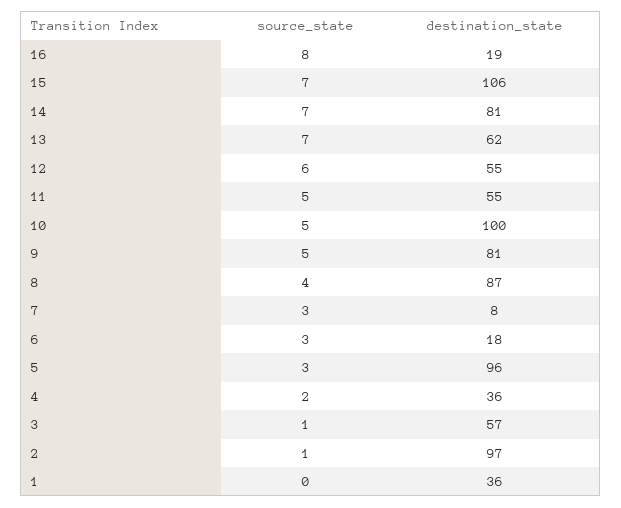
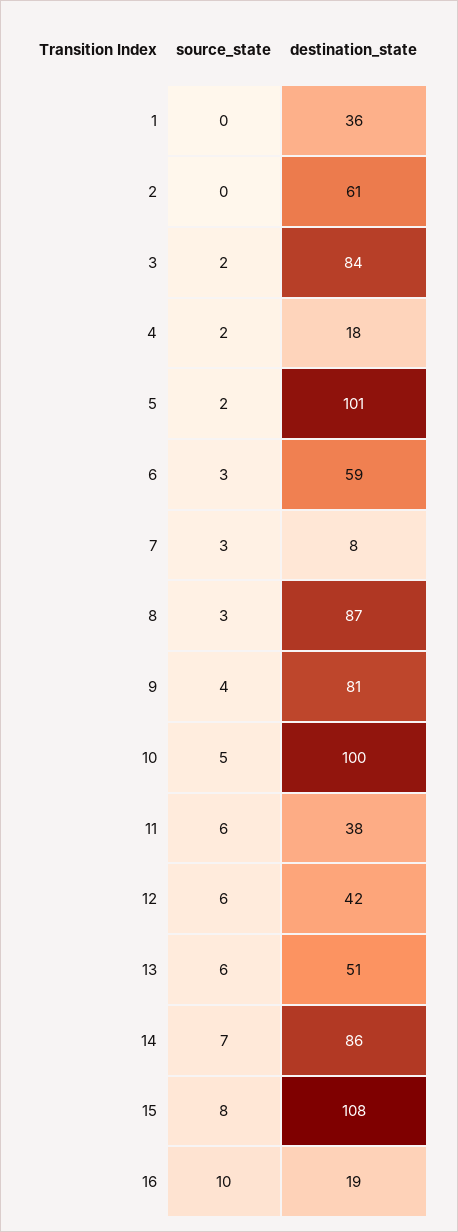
source_state, 16: 8 -> 10
source_state, 15: 7 -> 8
destination_state, 15: 106 -> 108
destination_state, 14: 81 -> 86
source_state, 13: 7 -> 6
destination_state, 13: 62 -> 51
destination_state, 12: 55 -> 42
source_state, 11: 5 -> 6
destination_state, 11: 55 -> 38
source_state, 9: 5 -> 4
source_state, 8: 4 -> 3
destination_state, 6: 18 -> 59
source_state, 5: 3 -> 2
destination_state, 5: 96 -> 101
destination_state, 4: 36 -> 18
source_state, 3: 1 -> 2
destination_state, 3: 57 -> 84
source_state, 2: 1 -> 0
destination_state, 2: 97 -> 61

